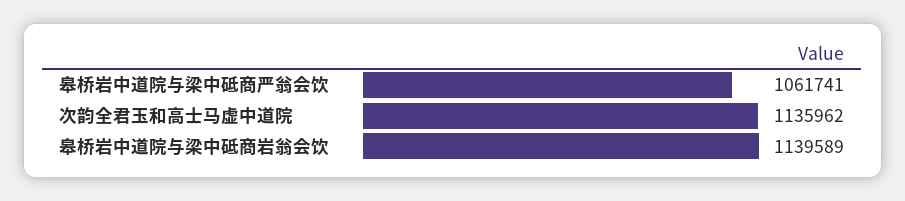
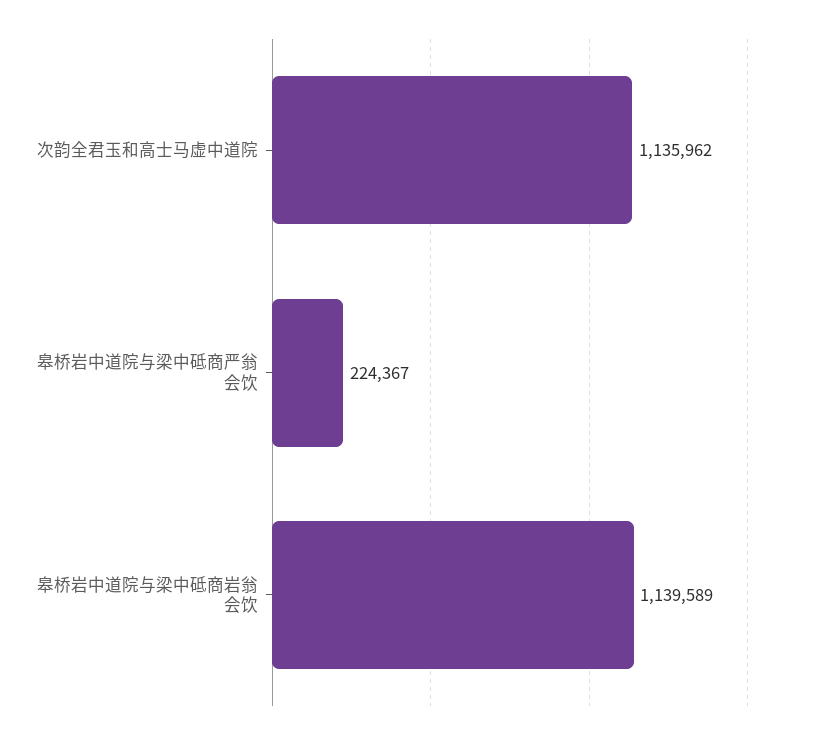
皋桥岩中道院与梁中砥商严翁会饮: 1061741 -> 224367

